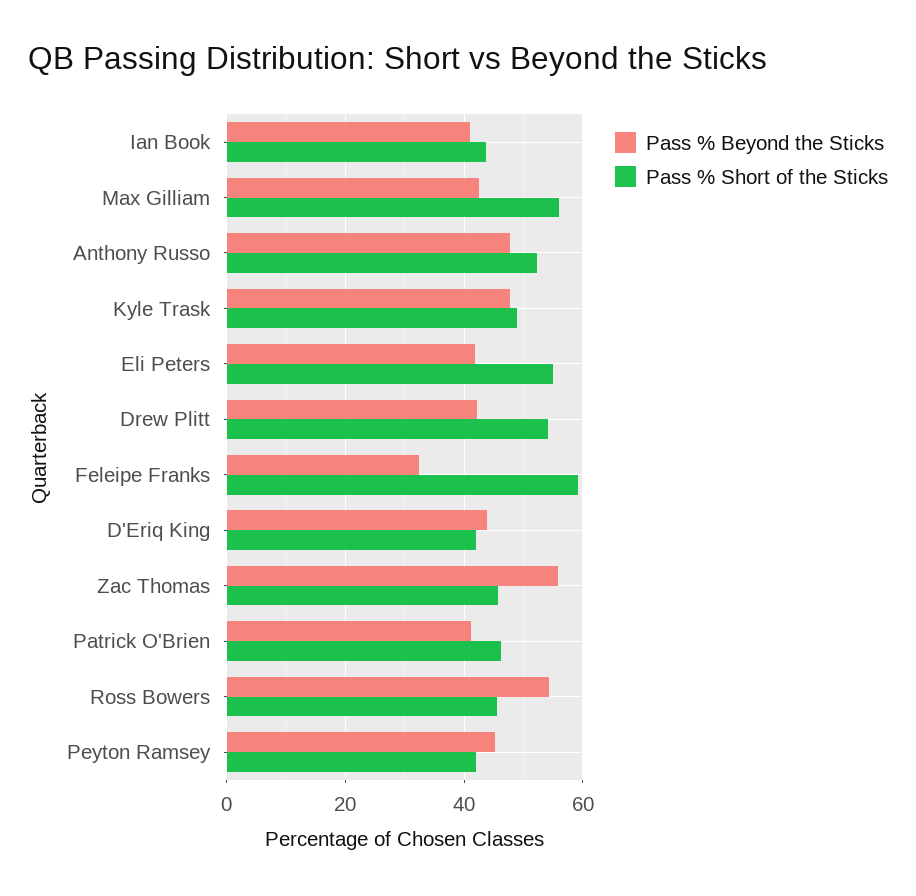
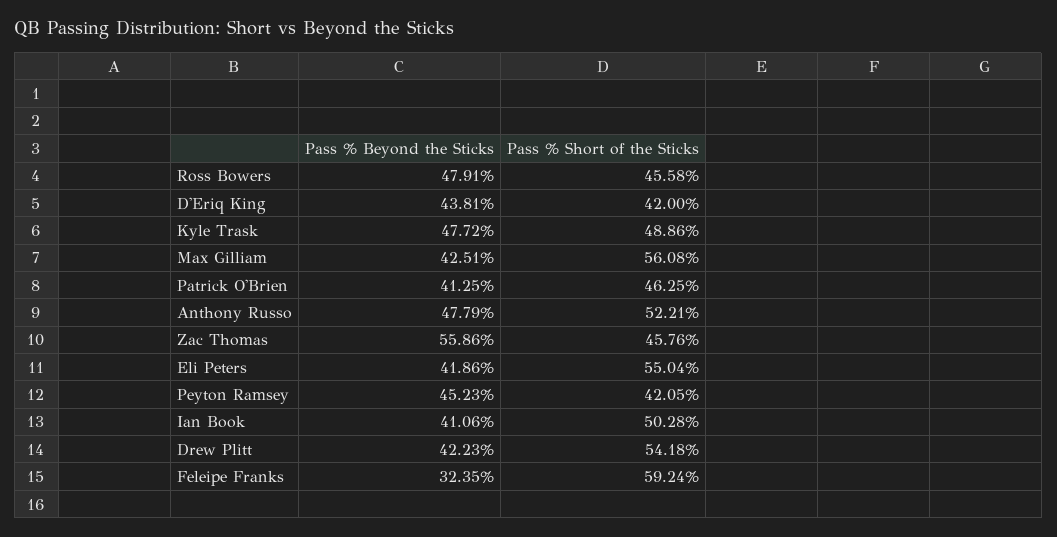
Pass % Short of the Sticks, Ian Book: 44 -> 50.28
Pass % Beyond the Sticks, Ross Bowers: 54 -> 47.91

